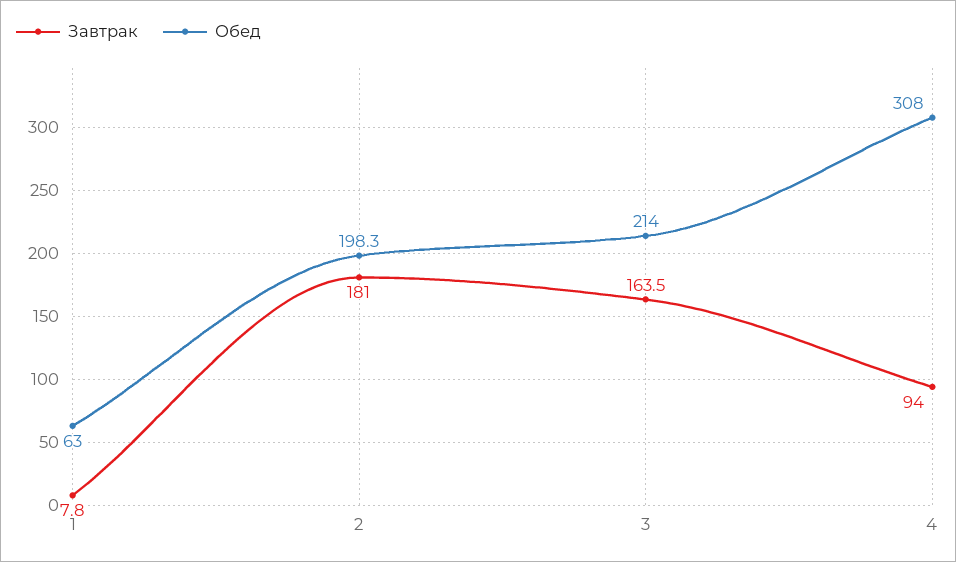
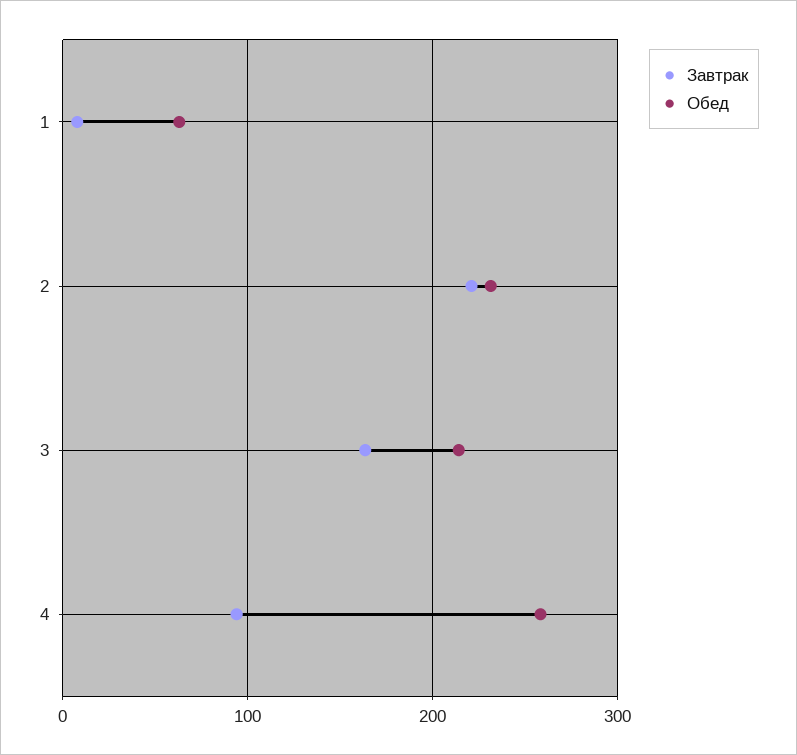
Завтрак, 2: 181 -> 220
Обед, 2: 198.3 -> 230
Обед, 4: 308 -> 260

